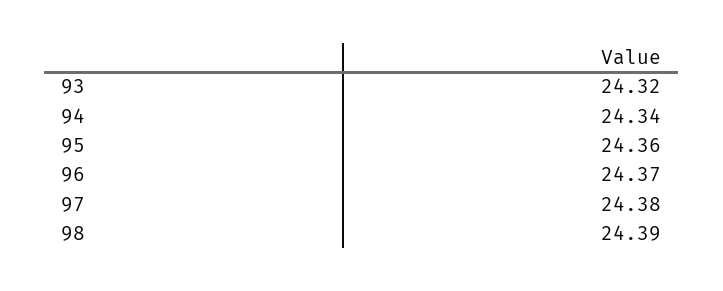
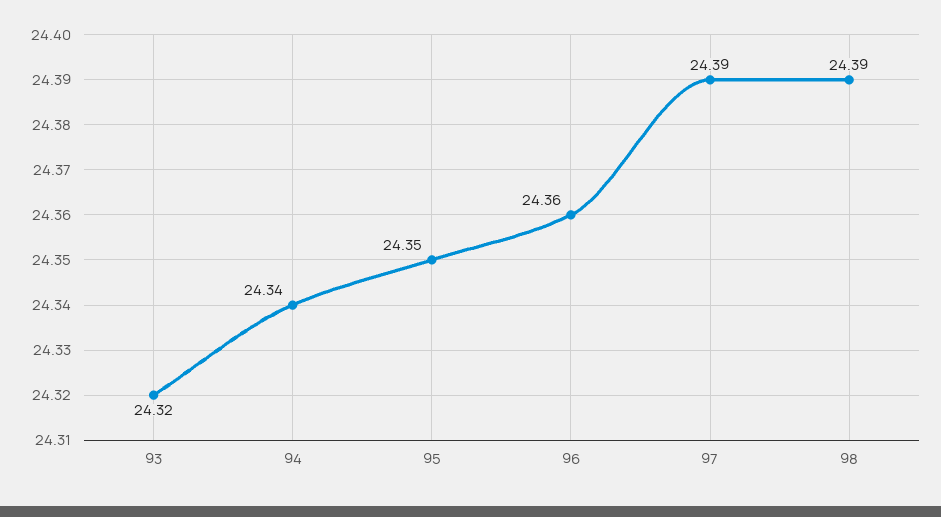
95: 24.36 -> 24.35
96: 24.37 -> 24.36
97: 24.38 -> 24.39

